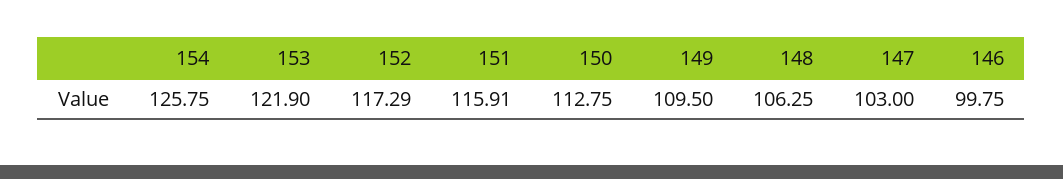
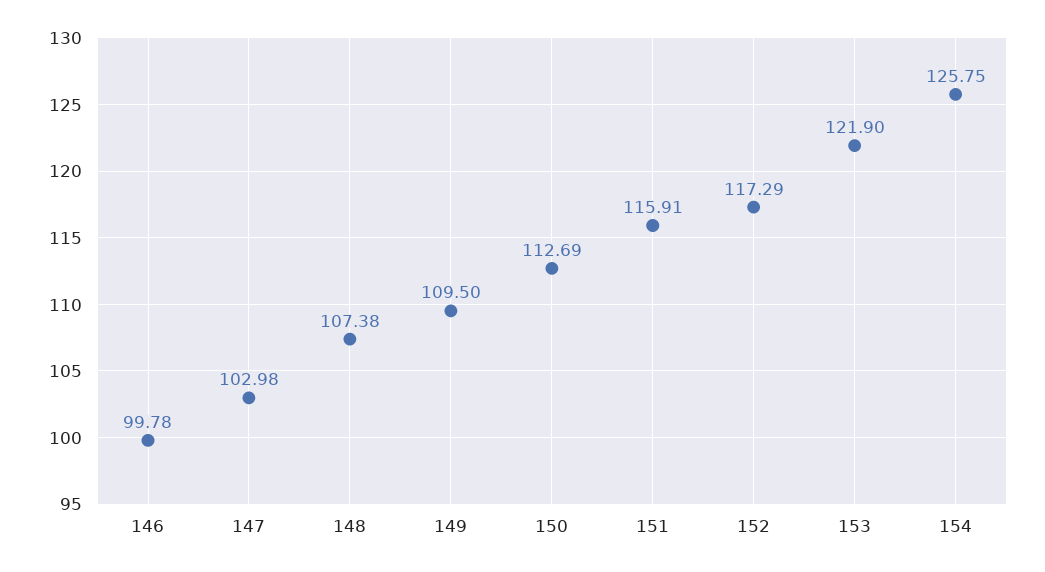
150: 112.75 -> 112.69
148: 106.25 -> 107.38
147: 103 -> 102.98
146: 99.75 -> 99.78

